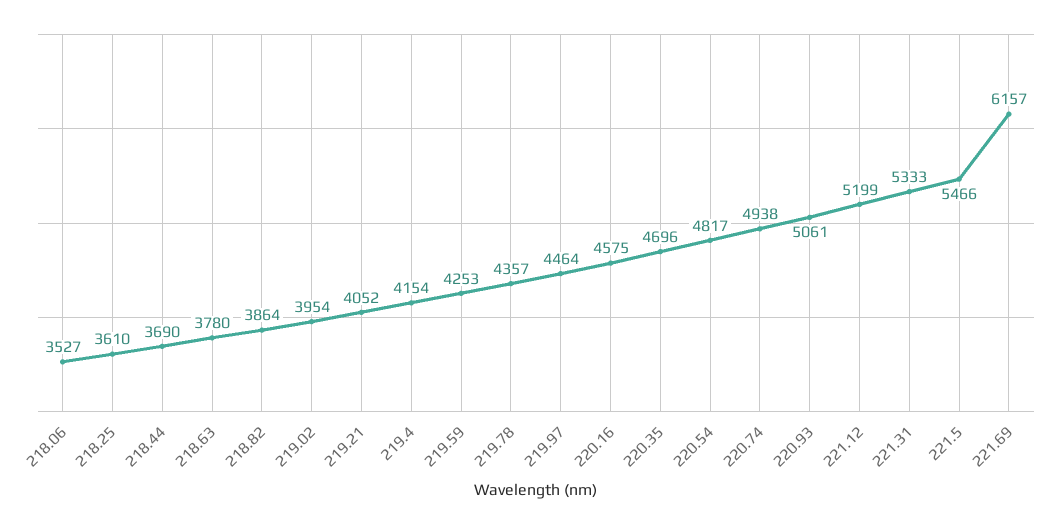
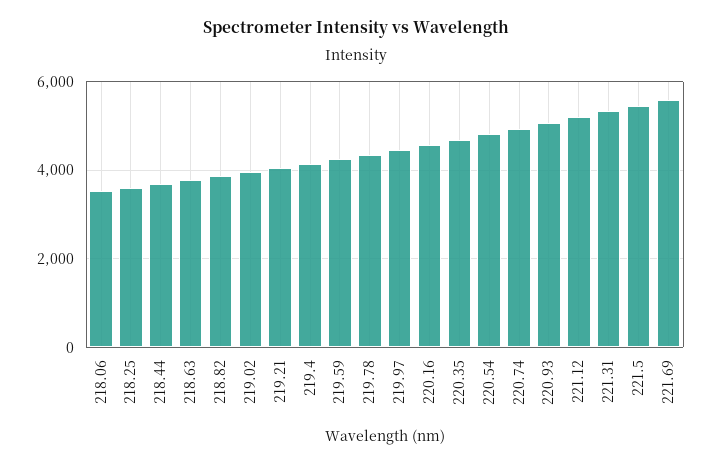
221.69: 6157 -> 5600

